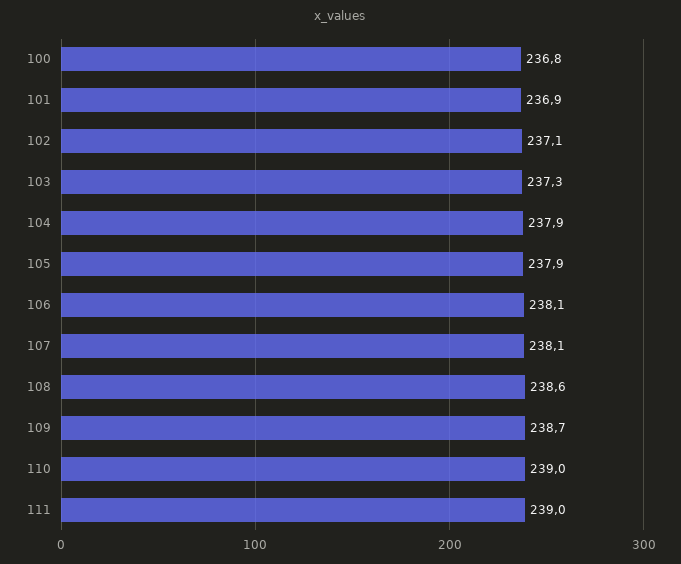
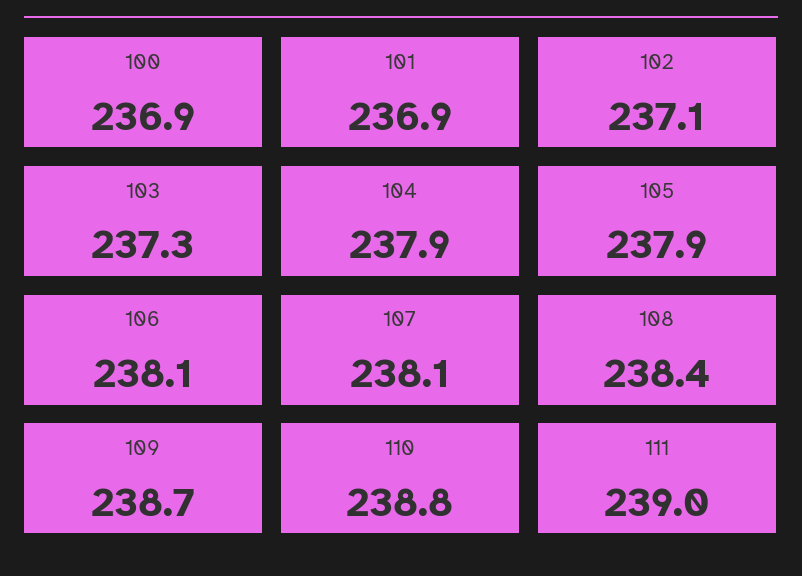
100: 236.8 -> 236.9
108: 238.6 -> 238.4
110: 239 -> 238.8

